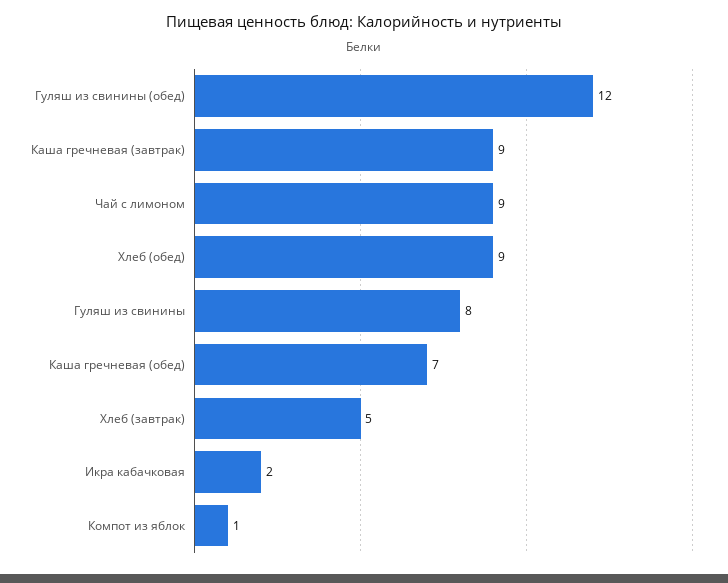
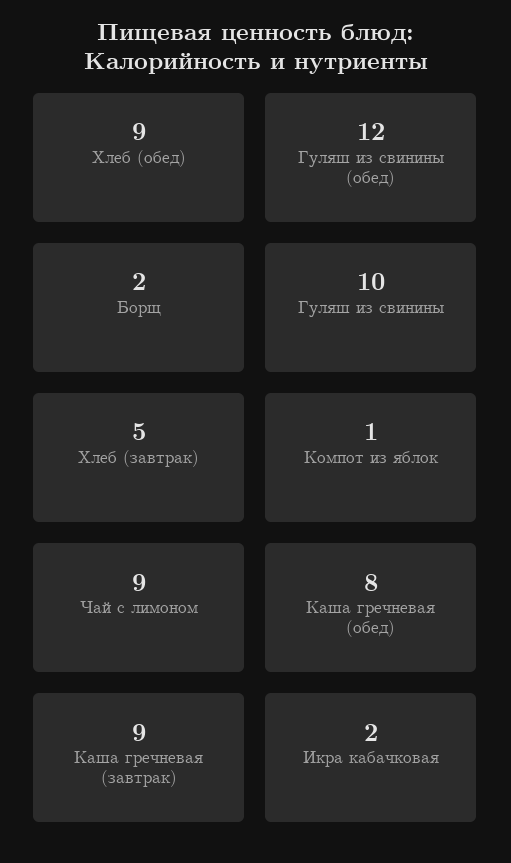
Гуляш из свинины: 8 -> 10
Каша гречневая (обед): 7 -> 8
Борщ: none -> 2

